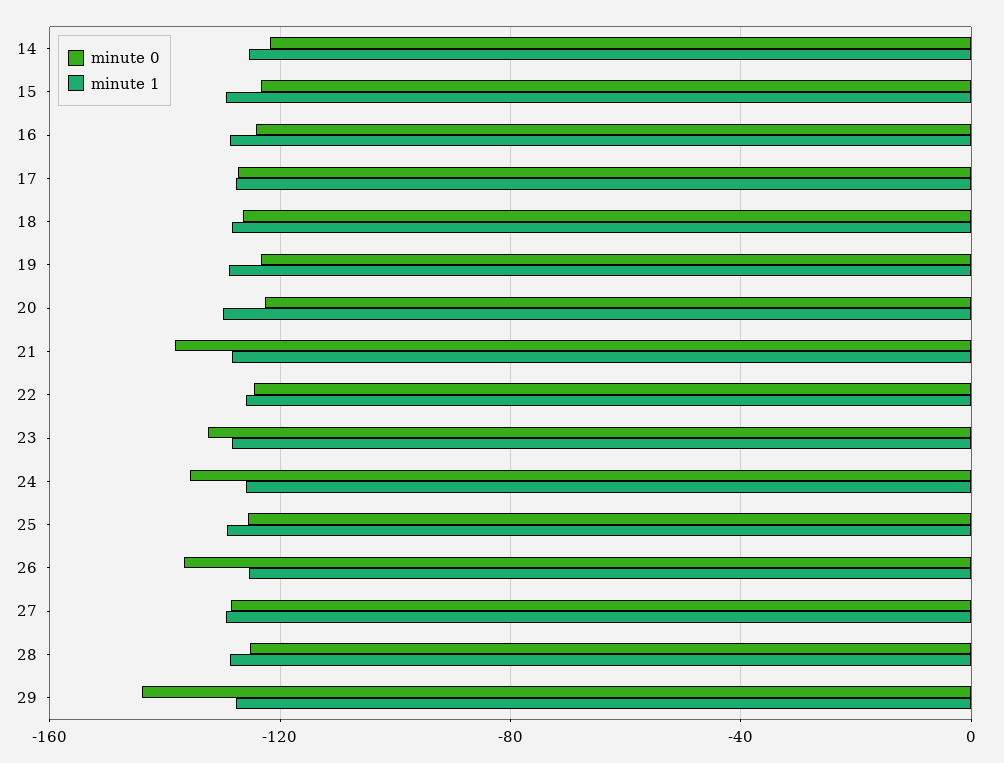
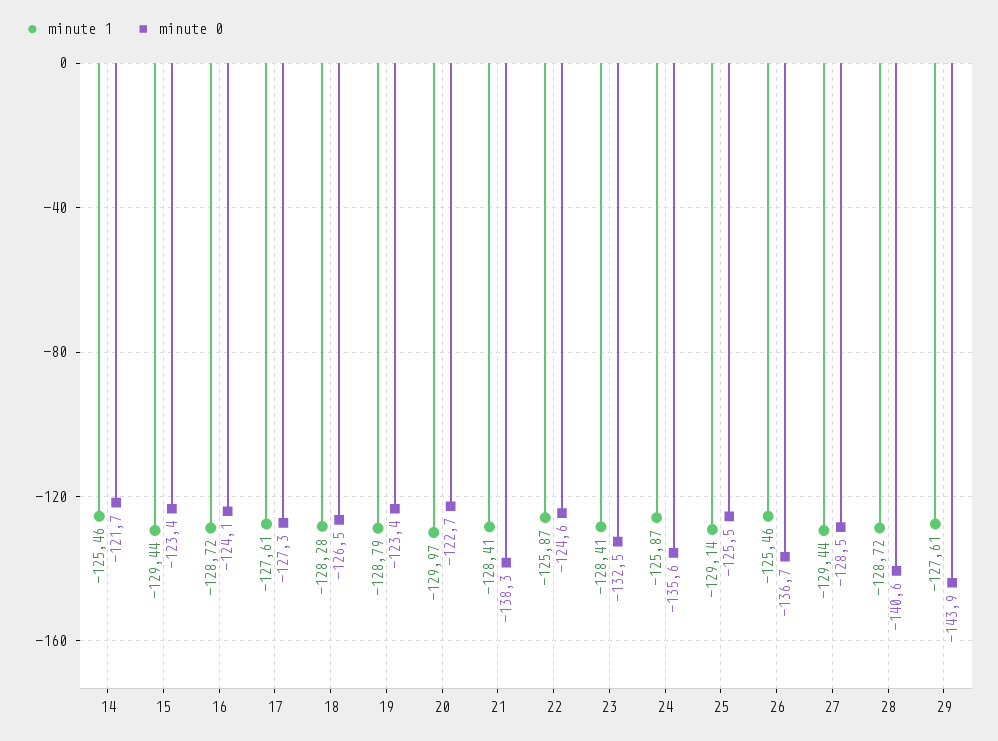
minute 0, 28: -125 -> -140.6

